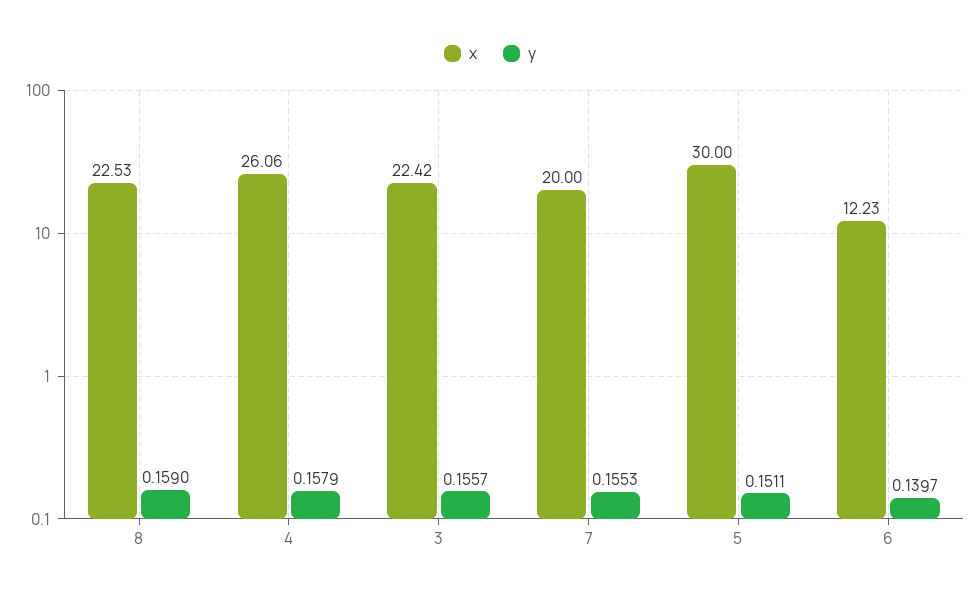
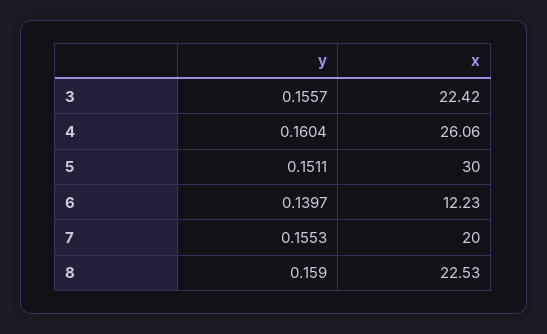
y, 4: 0.1579 -> 0.1604

